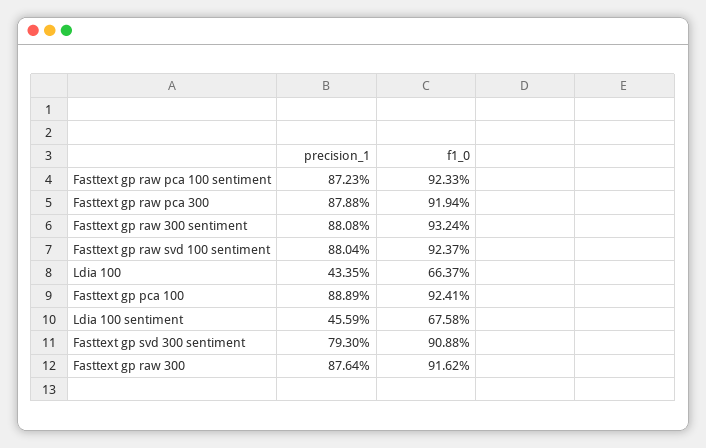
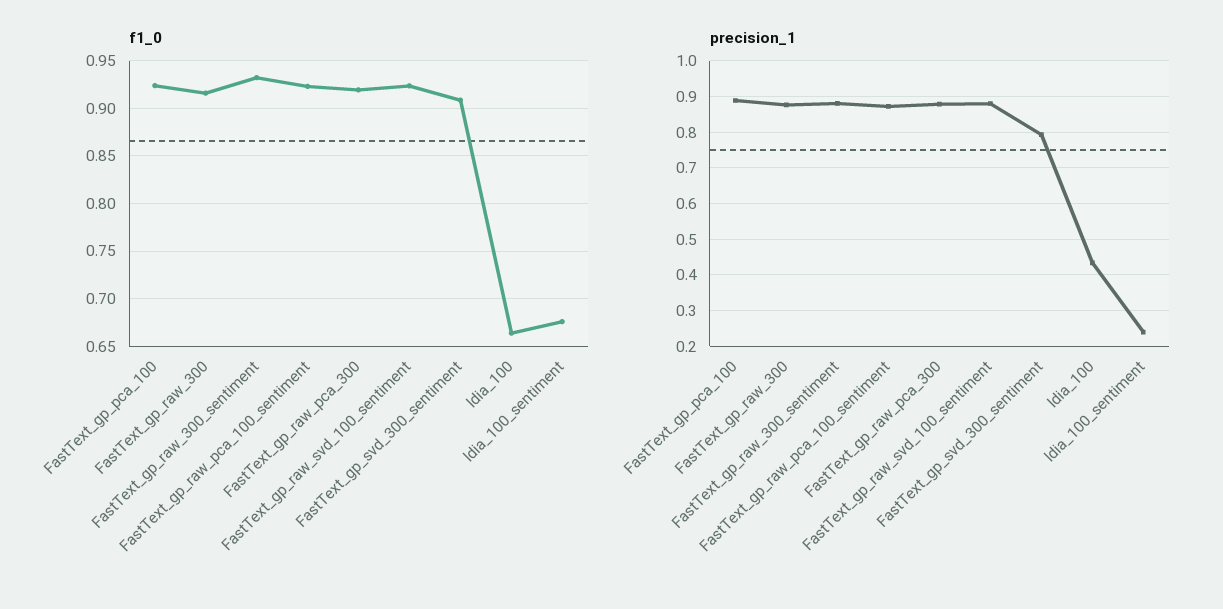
precision_1, Ldia 100 sentiment: 0.4559 -> 0.24

